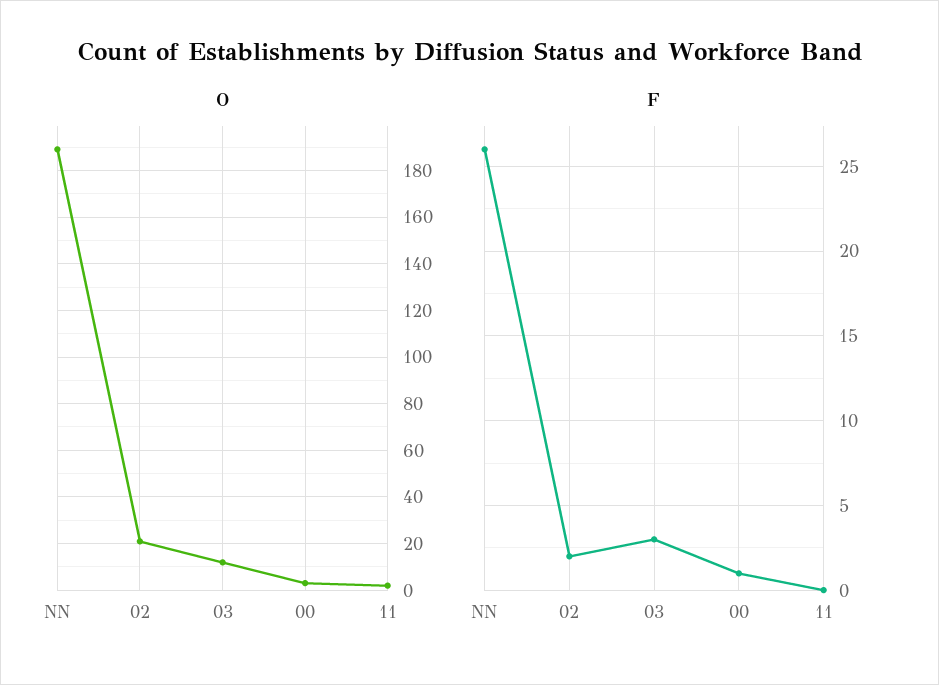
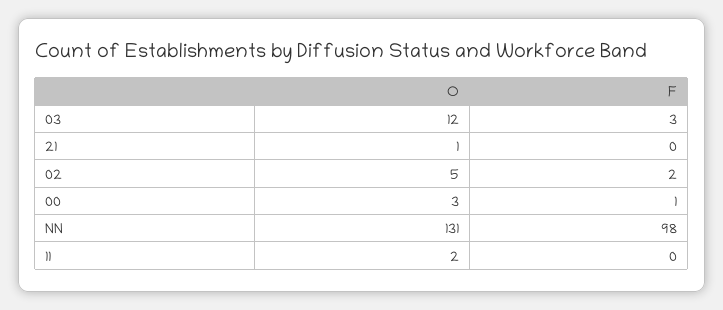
O, NN: 190 -> 131
O, 02: 20 -> 5
F, NN: 26 -> 98
O, 21: none -> 1
F, 21: none -> 0

